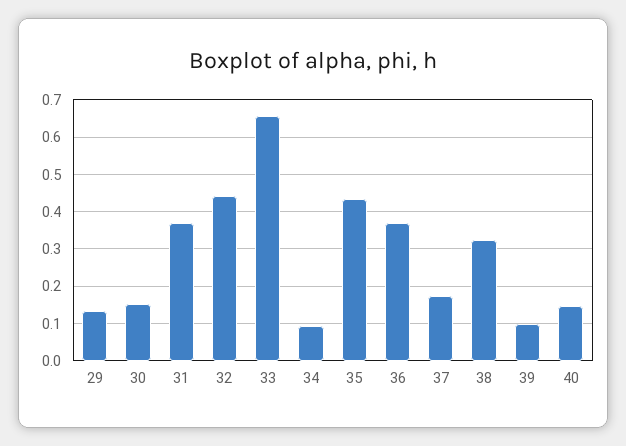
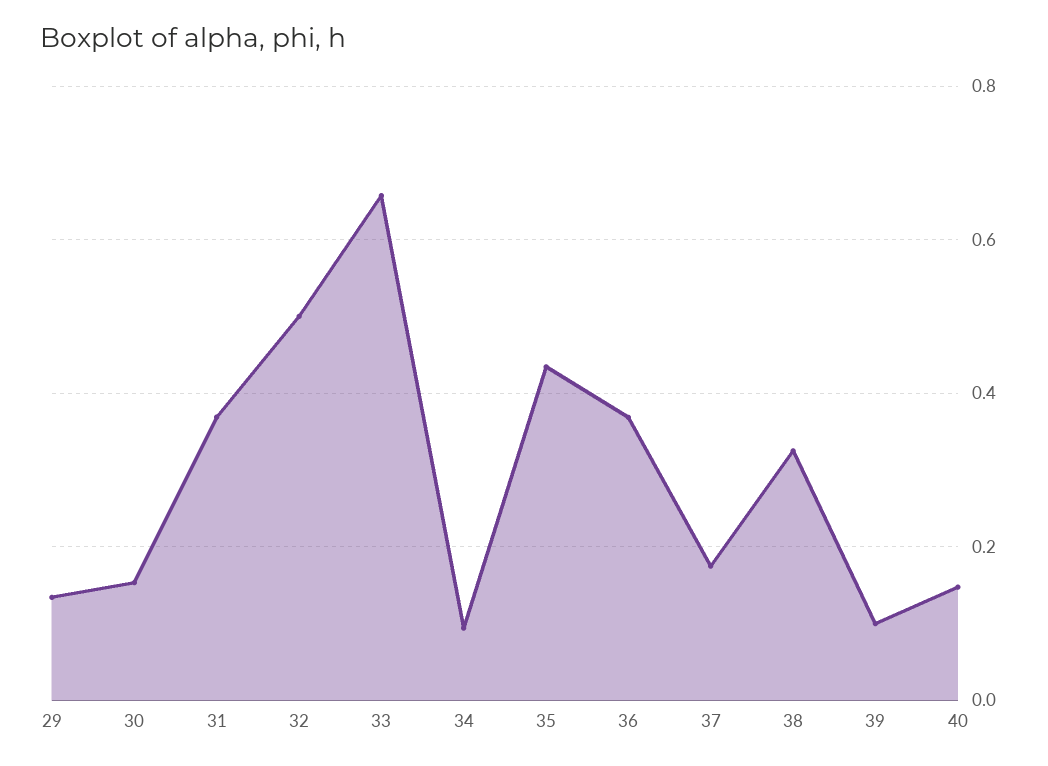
32: 0.44 -> 0.5

